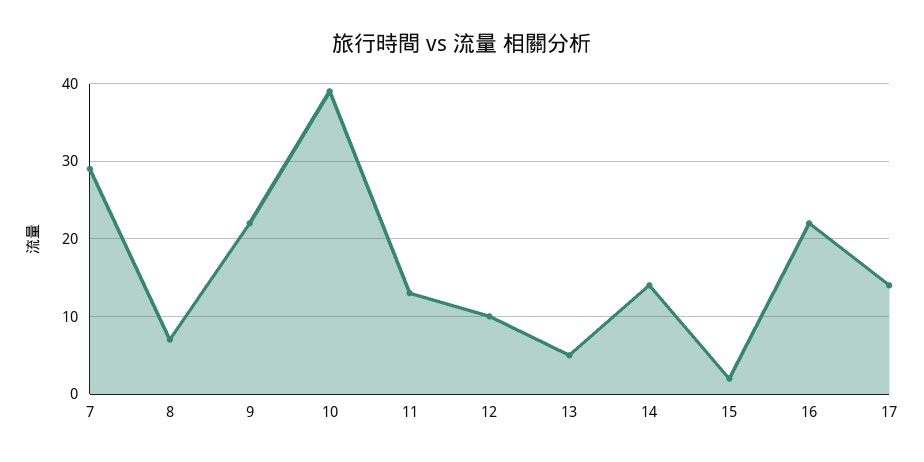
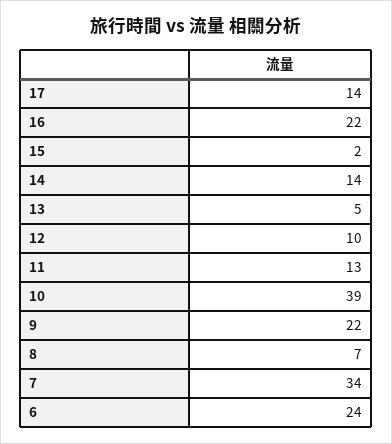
7: 29 -> 34
6: none -> 24

